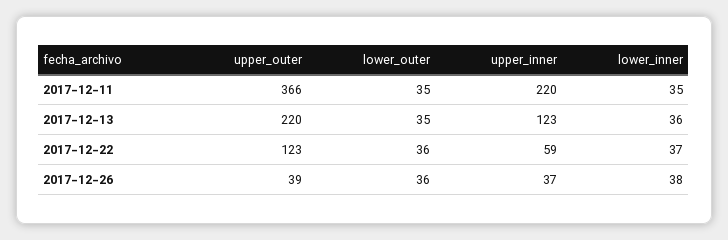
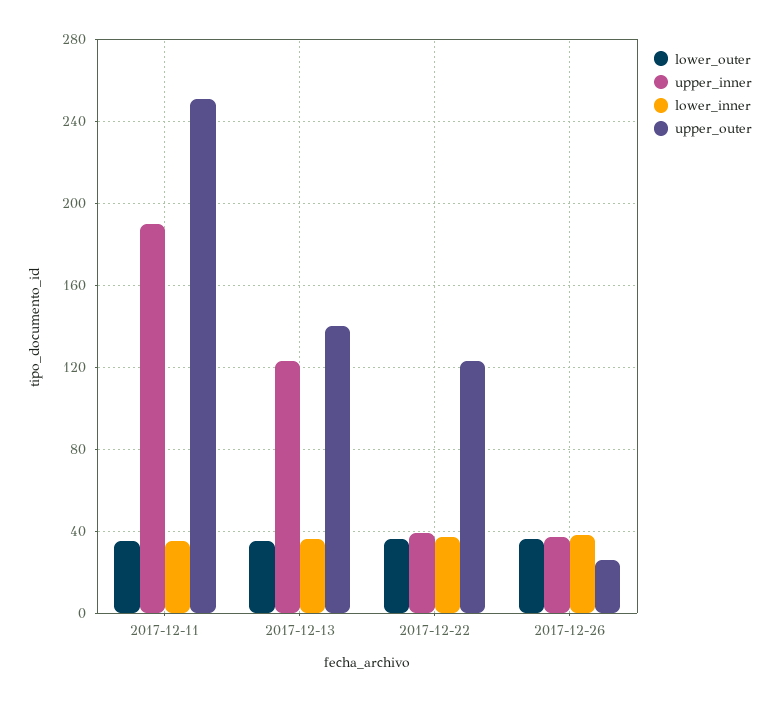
upper_outer, 2017-12-11: 366 -> 250
upper_inner, 2017-12-11: 220 -> 190
upper_outer, 2017-12-13: 220 -> 140
upper_inner, 2017-12-22: 59 -> 40
upper_outer, 2017-12-26: 39 -> 25

